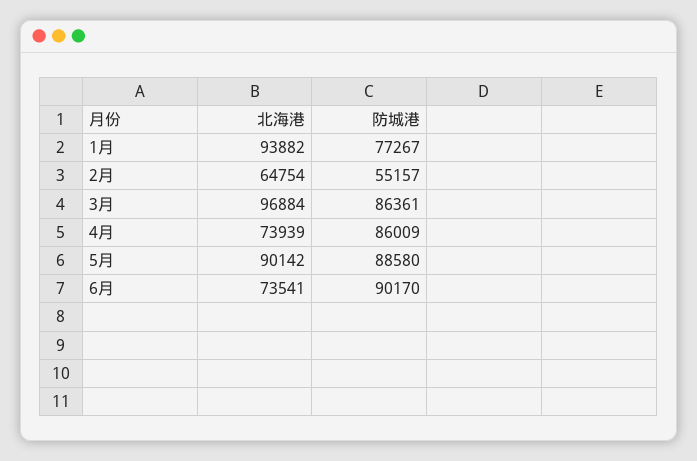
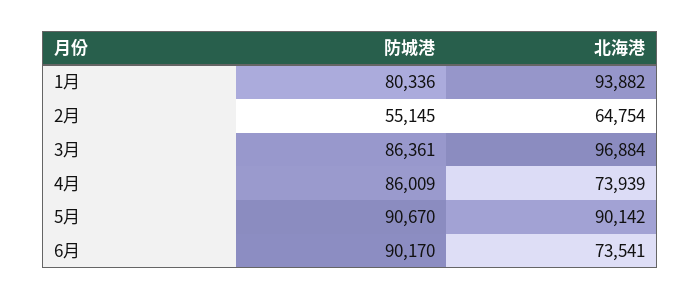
防城港, 1月: 77267 -> 80336
防城港, 2月: 55157 -> 55145
防城港, 5月: 88580 -> 90670

